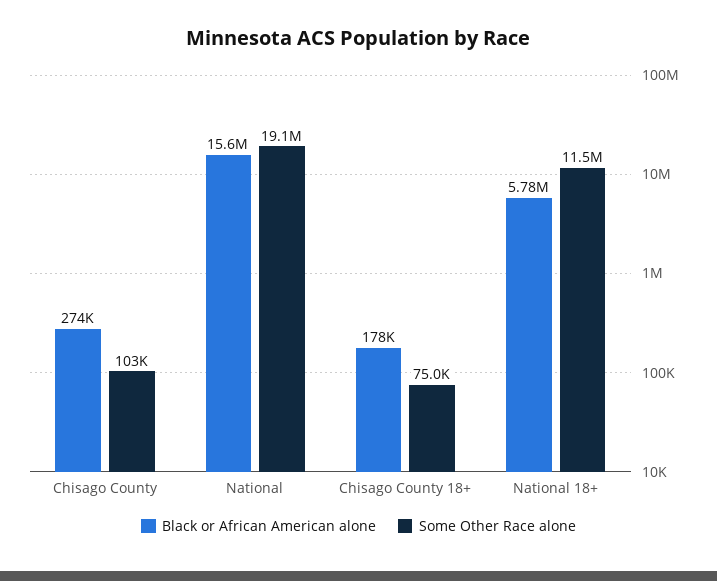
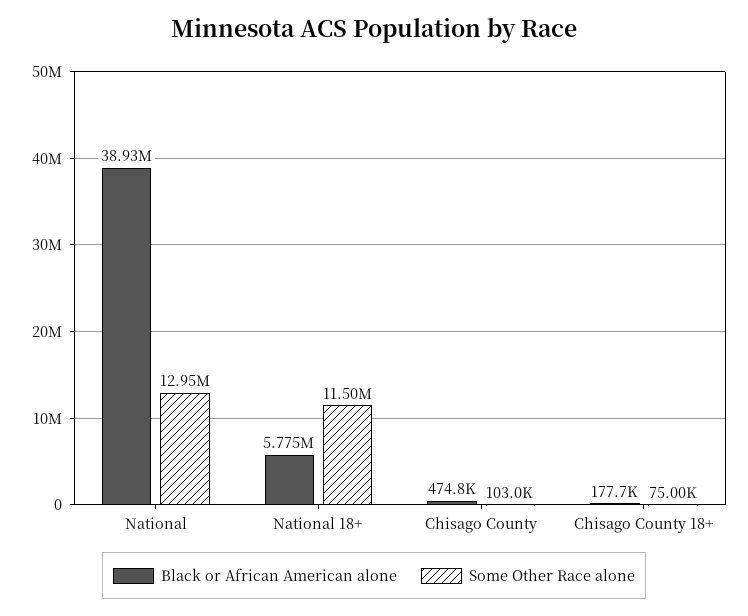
Black or African American alone, Chisago County: 274000 -> 474800
Black or African American alone, National: 15600000 -> 38930000
Some Other Race alone, National: 19100000 -> 12950000

